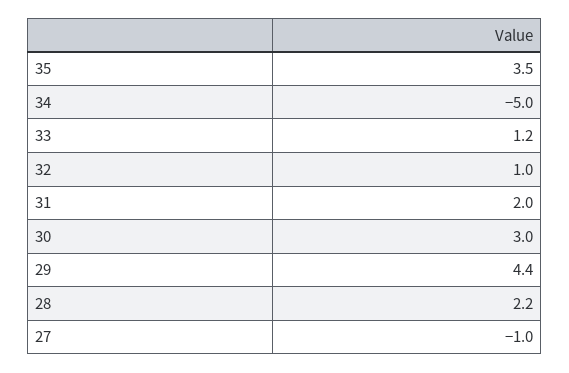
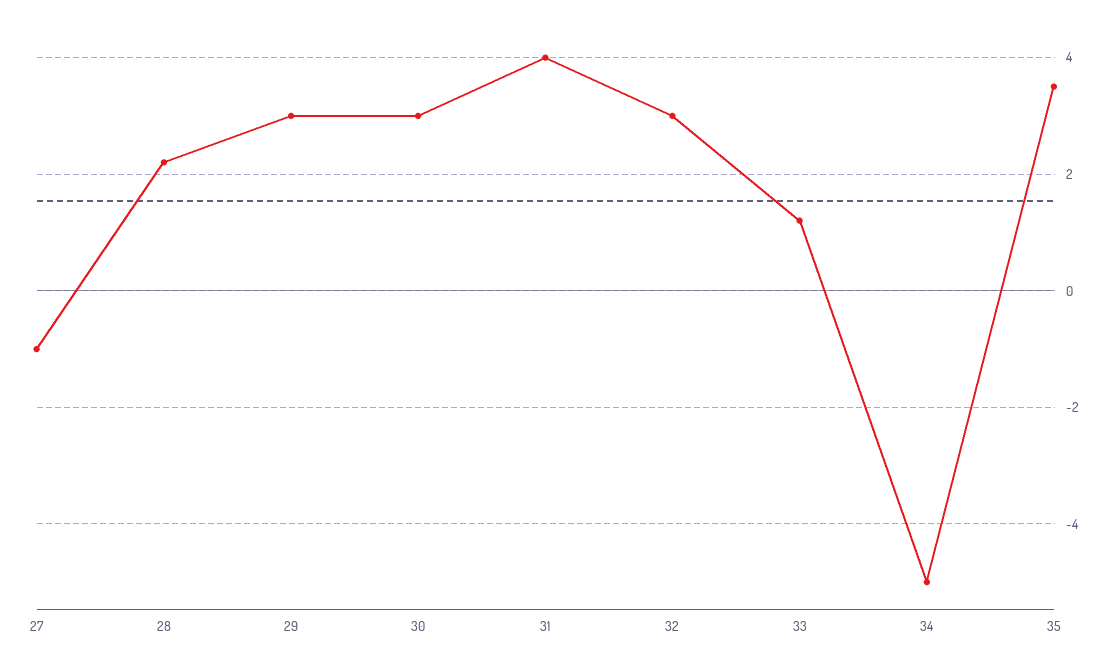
32: 1 -> 3
31: 2 -> 4
29: 4.4 -> 3

